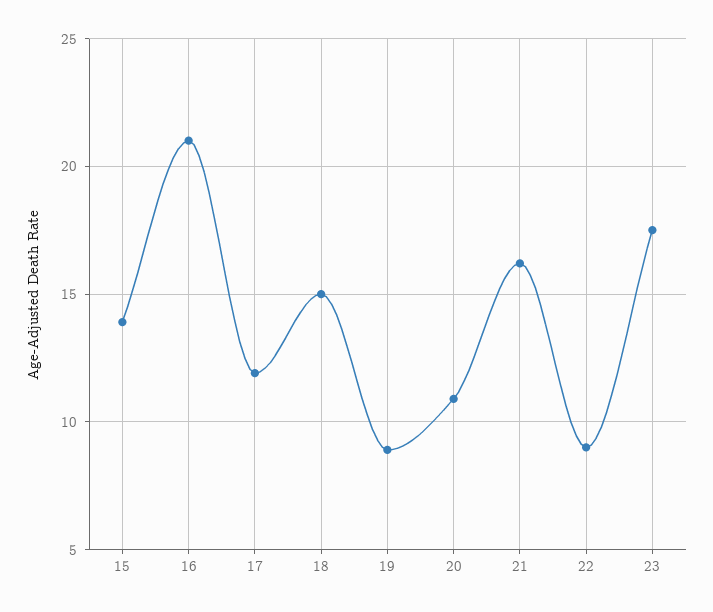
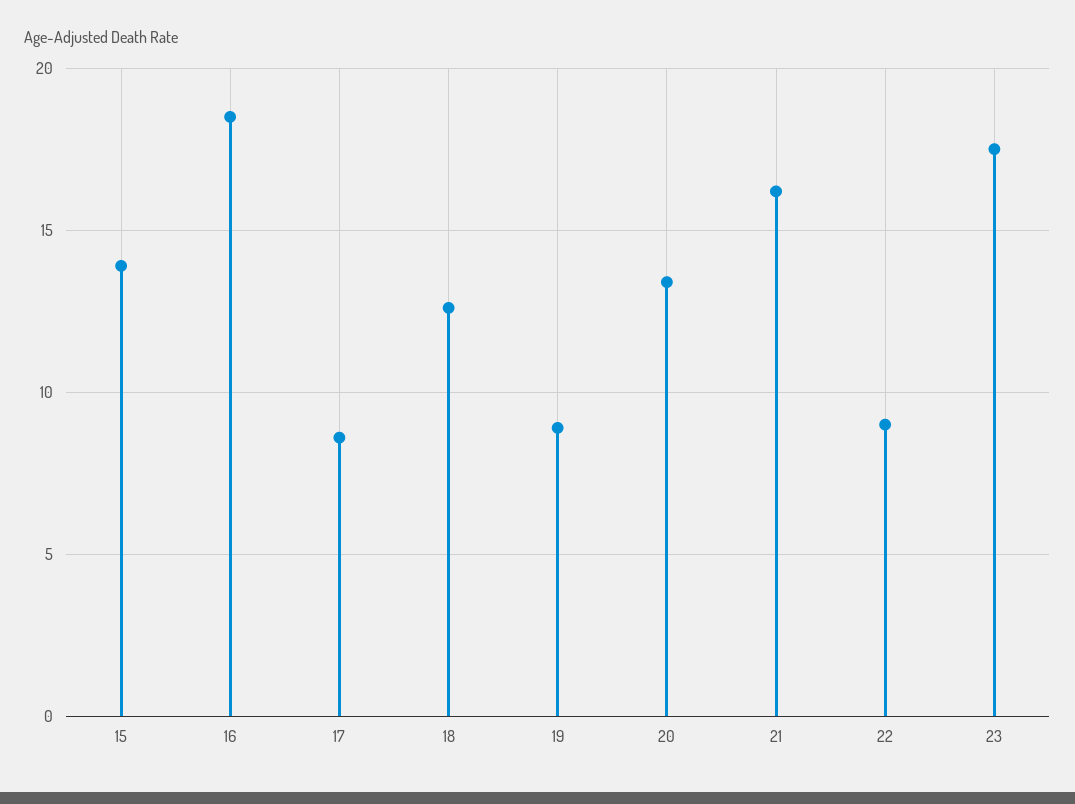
16: 21 -> 18.5
17: 12 -> 8.5
18: 15 -> 12.5
20: 11 -> 13.5

